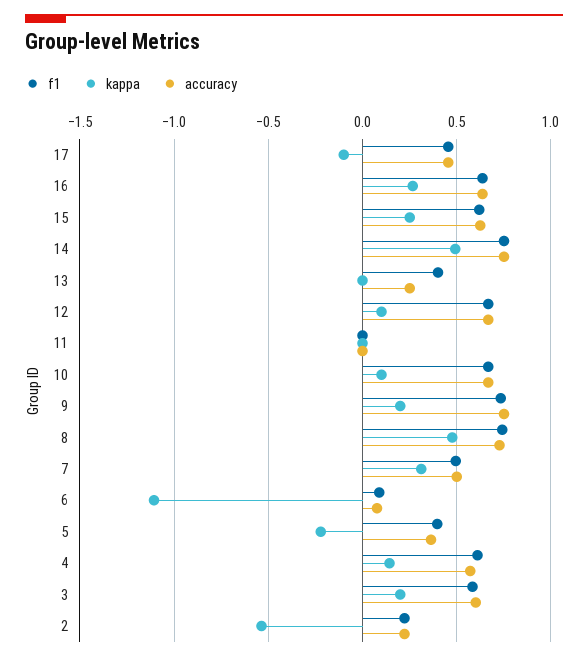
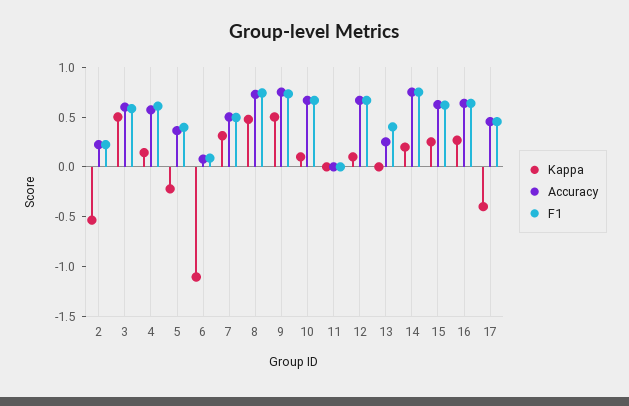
kappa, 17: -0.1 -> -0.4
kappa, 14: 0.5 -> 0.2
kappa, 9: 0.2 -> 0.5
kappa, 3: 0.2 -> 0.5

